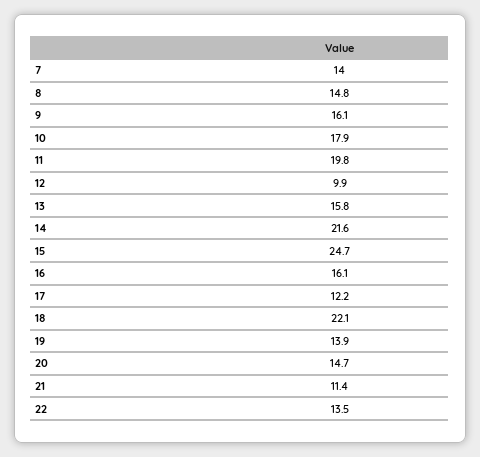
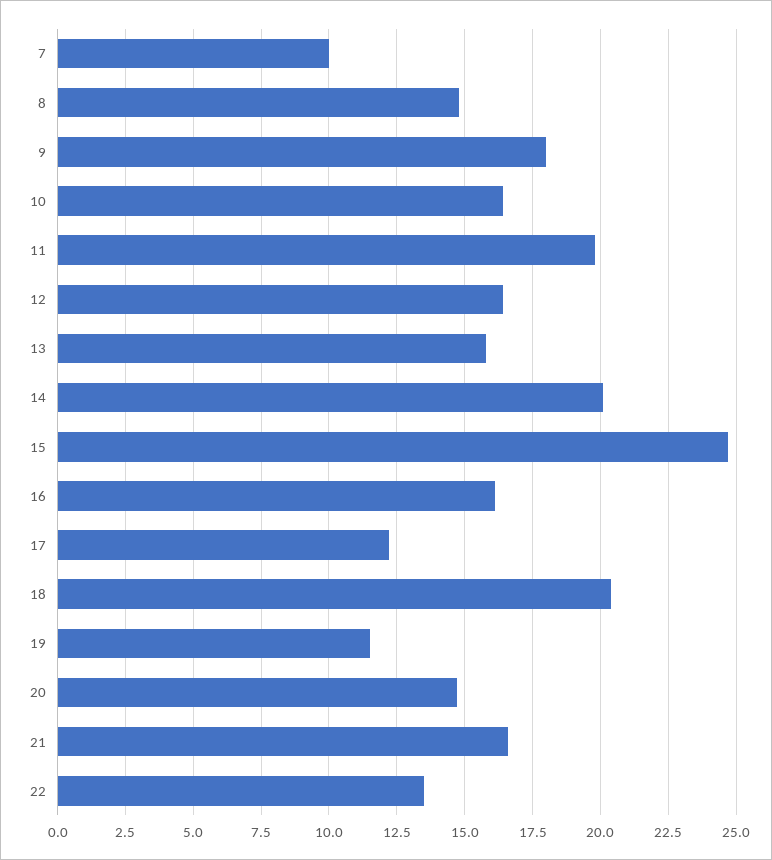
7: 14 -> 10
9: 16.1 -> 18
10: 17.9 -> 16.5
12: 9.9 -> 16.5
14: 21.6 -> 20
18: 22.1 -> 20.5
19: 13.9 -> 11.5
21: 11.4 -> 16.5

